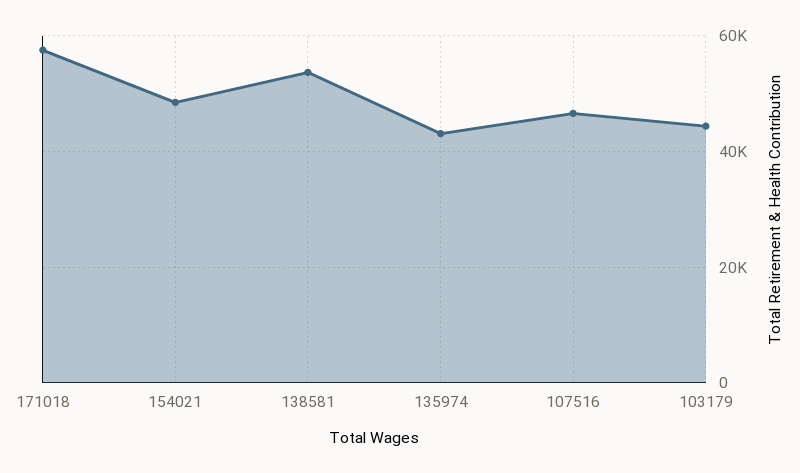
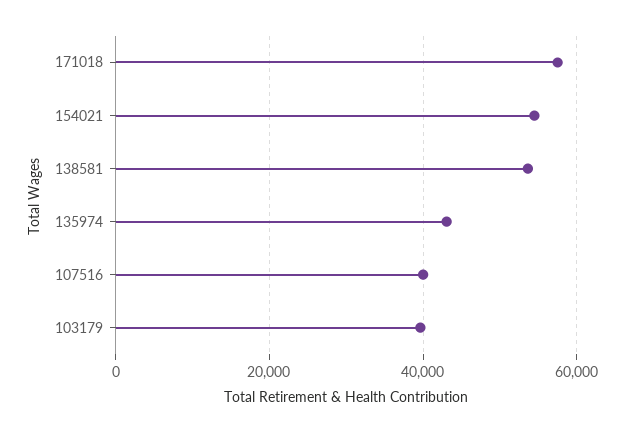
154021: 48000 -> 54000
107516: 46000 -> 40000
103179: 44000 -> 40000

